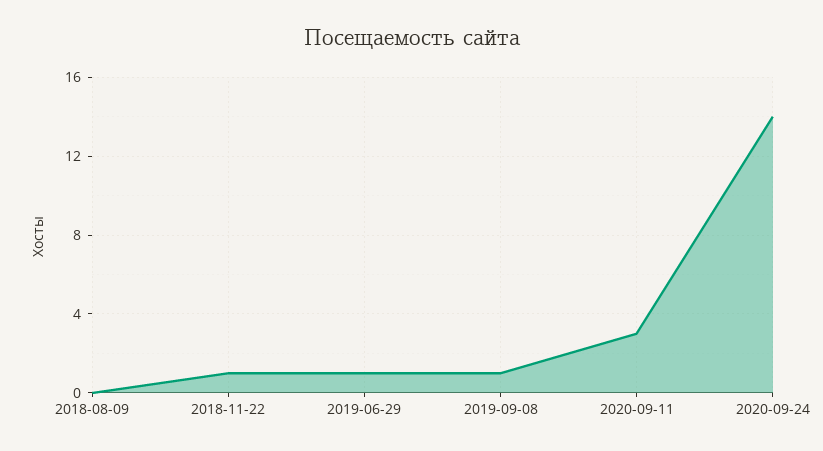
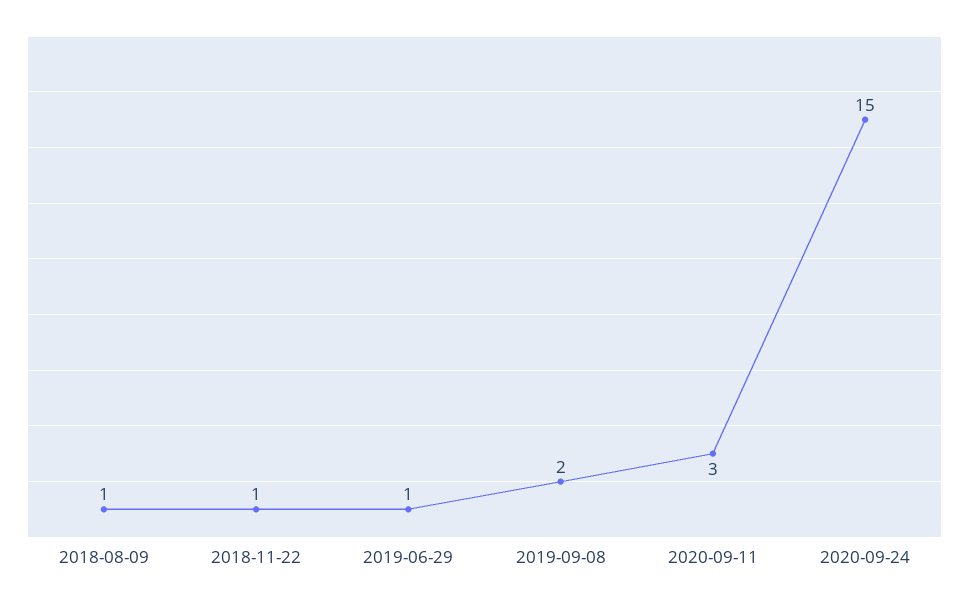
2018-08-09: 0 -> 1
2019-09-08: 1 -> 2
2020-09-24: 14 -> 15

